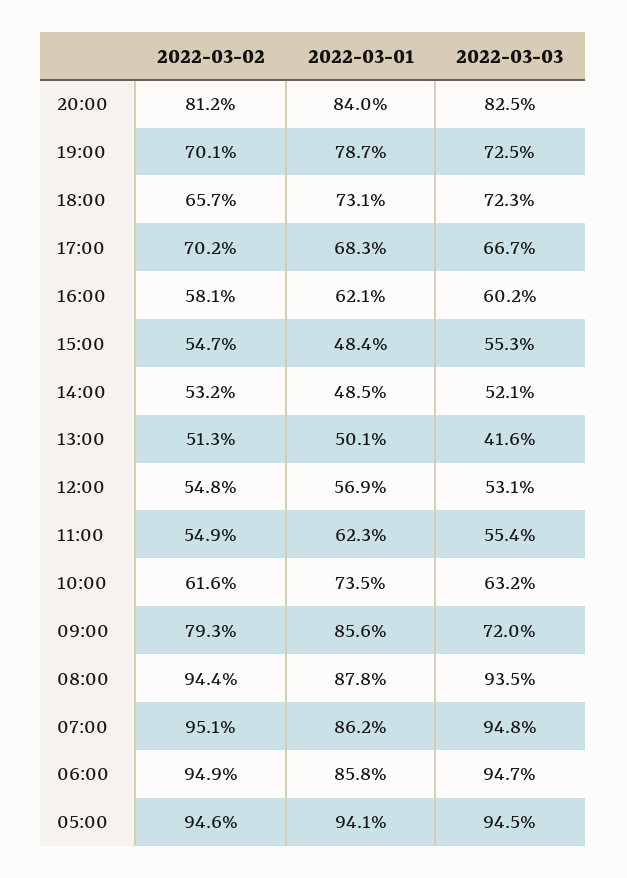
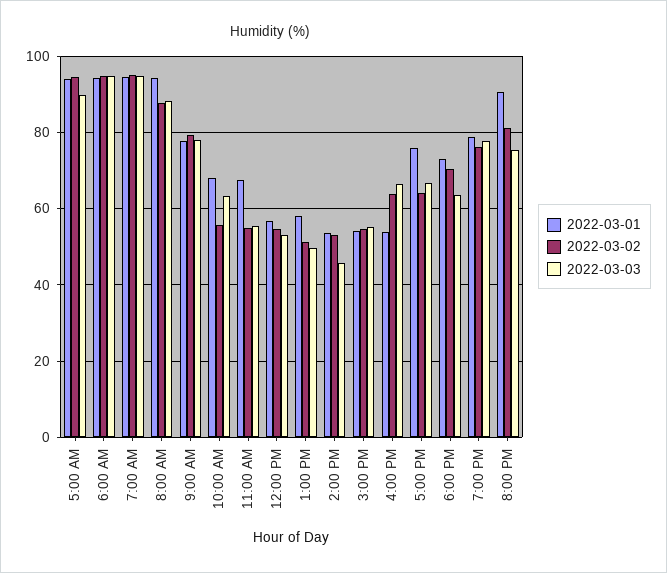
2022-03-01, 20:00: 84 -> 90
2022-03-03, 20:00: 82.5 -> 76
2022-03-02, 19:00: 70.1 -> 76
2022-03-03, 19:00: 72.5 -> 78
2022-03-02, 18:00: 65.7 -> 70
2022-03-03, 18:00: 72.3 -> 64
2022-03-02, 17:00: 70.2 -> 64
2022-03-01, 17:00: 68.3 -> 76
2022-03-02, 16:00: 58.1 -> 64
2022-03-01, 16:00: 62.1 -> 54
2022-03-03, 16:00: 60.2 -> 66
2022-03-01, 15:00: 48.4 -> 54
2022-03-01, 14:00: 48.5 -> 54
2022-03-03, 14:00: 52.1 -> 46
2022-03-01, 13:00: 50.1 -> 58
2022-03-03, 13:00: 41.6 -> 50
2022-03-01, 11:00: 62.3 -> 68
2022-03-02, 10:00: 61.6 -> 56
2022-03-01, 10:00: 73.5 -> 68
2022-03-01, 09:00: 85.6 -> 78
2022-03-03, 09:00: 72 -> 78
2022-03-02, 08:00: 94.4 -> 88
2022-03-01, 08:00: 87.8 -> 94
2022-03-03, 08:00: 93.5 -> 88
2022-03-01, 07:00: 86.2 -> 94
2022-03-01, 06:00: 85.8 -> 94
2022-03-03, 05:00: 94.5 -> 90

